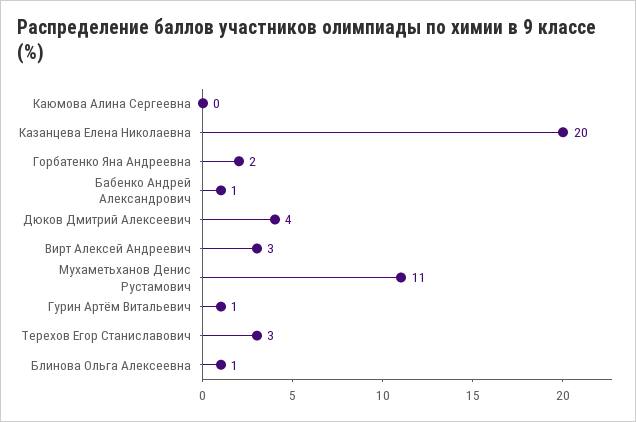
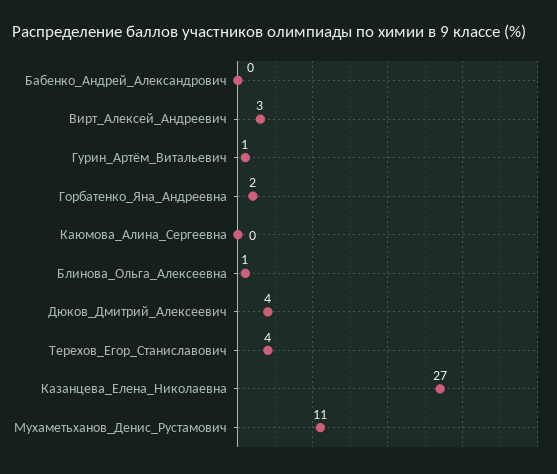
Казанцева Елена Николаевна: 20 -> 27
Бабенко Андрей Александрович: 1 -> 0
Терехов Егор Станиславович: 3 -> 4

